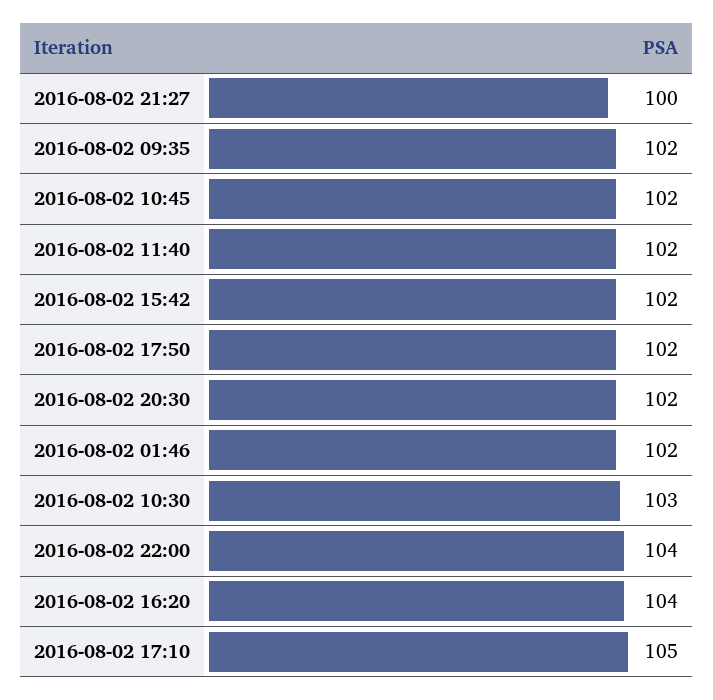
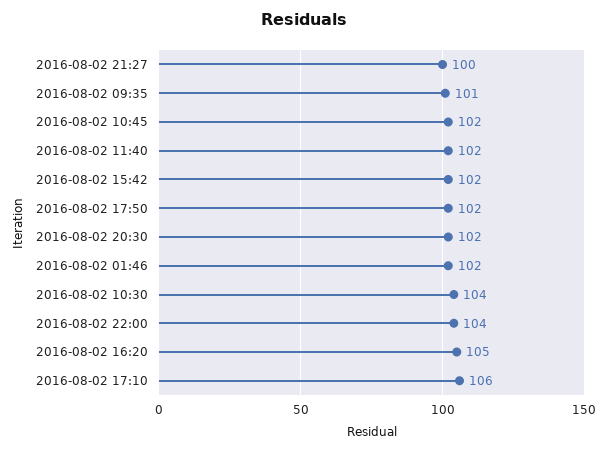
2016-08-02 09:35: 102 -> 101
2016-08-02 10:30: 103 -> 104
2016-08-02 16:20: 104 -> 105
2016-08-02 17:10: 105 -> 106

